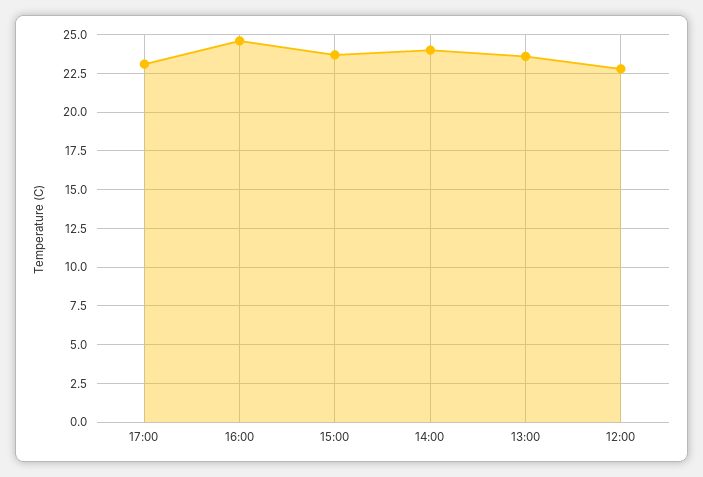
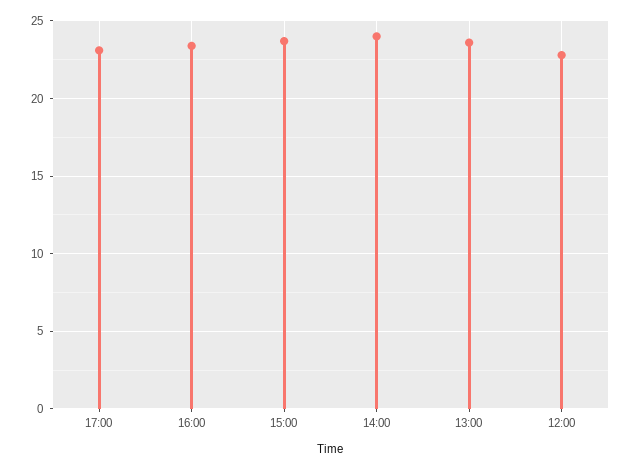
16:00: 24.5 -> 23.5

